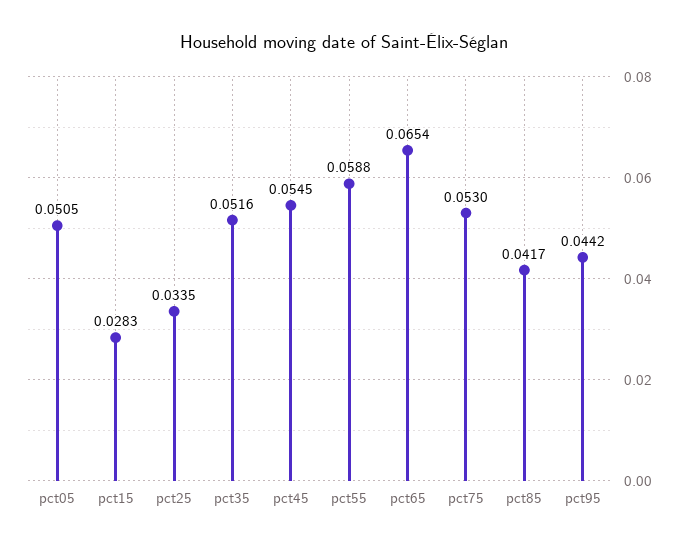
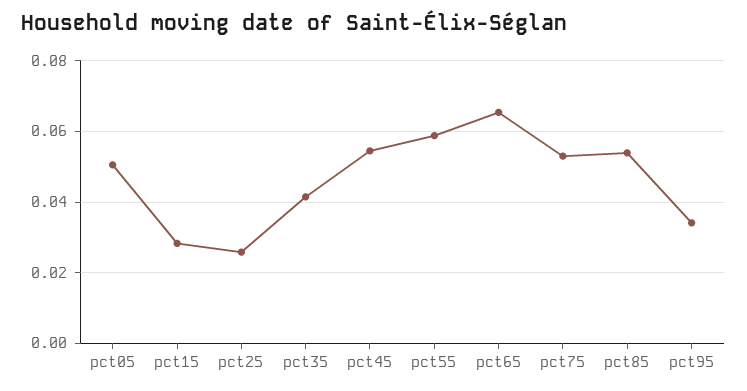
pct25: 0.0335 -> 0.026
pct35: 0.0516 -> 0.042
pct85: 0.0417 -> 0.054
pct95: 0.0442 -> 0.034

